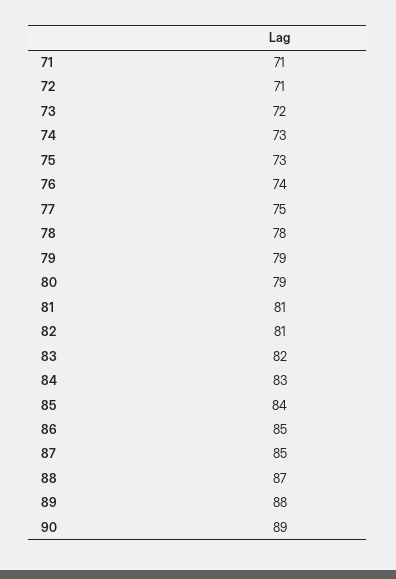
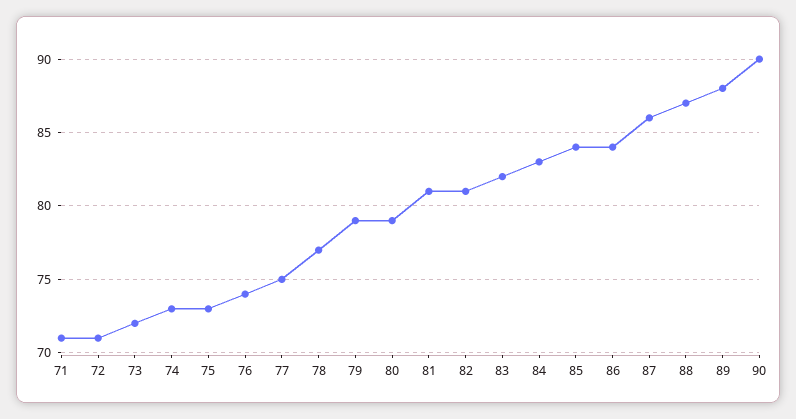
78: 78 -> 77
86: 85 -> 84
87: 85 -> 86
90: 89 -> 90

